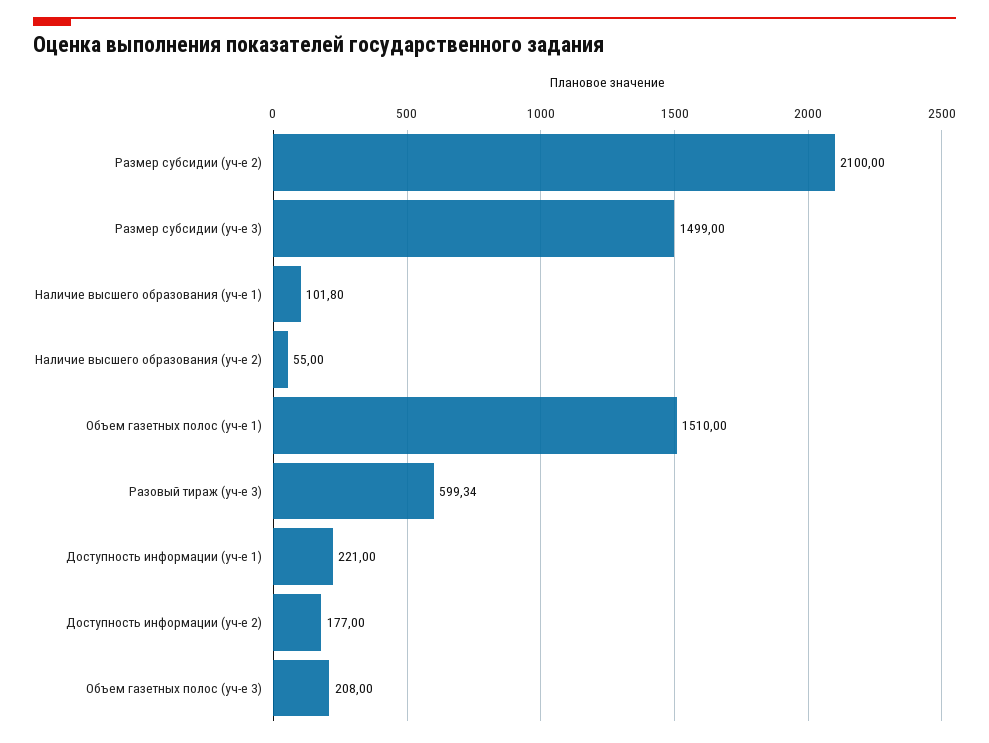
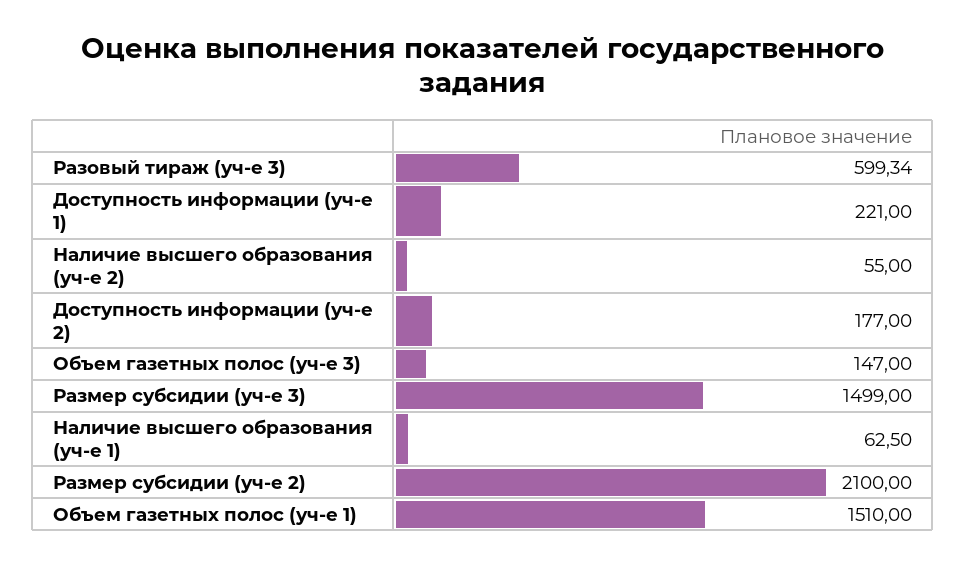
Наличие высшего образования (уч-е 1): 101.8 -> 62.5
Объем газетных полос (уч-е 3): 208 -> 147

